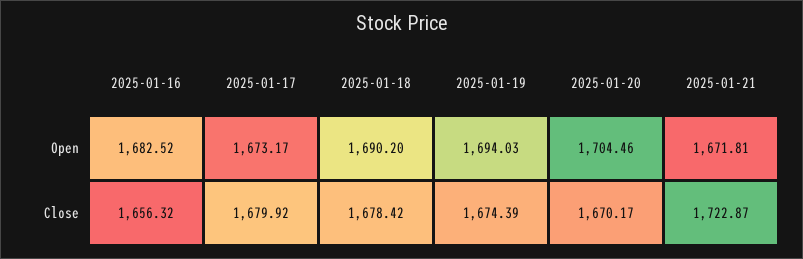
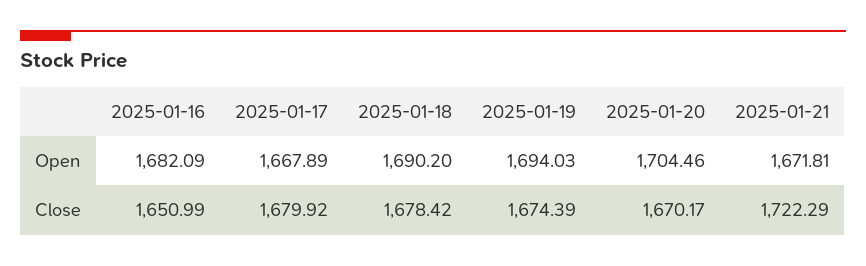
2025-01-16, Open: 1682.52 -> 1682.09
2025-01-17, Open: 1673.17 -> 1667.89
2025-01-16, Close: 1656.32 -> 1650.99
2025-01-21, Close: 1722.87 -> 1722.29

